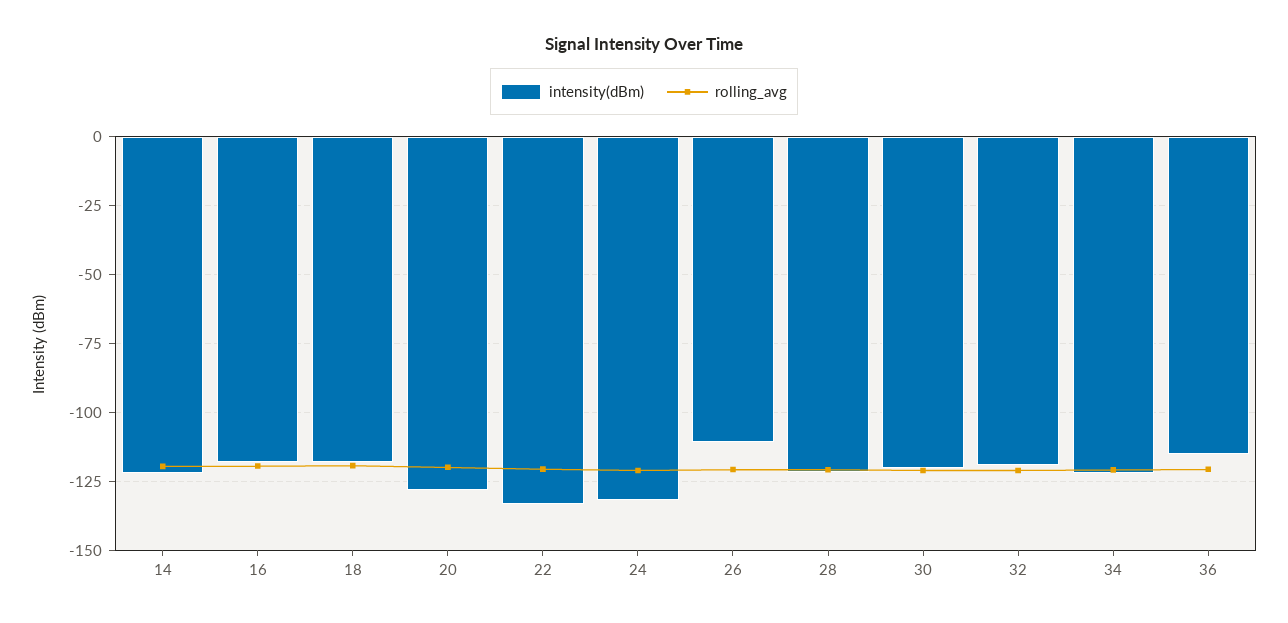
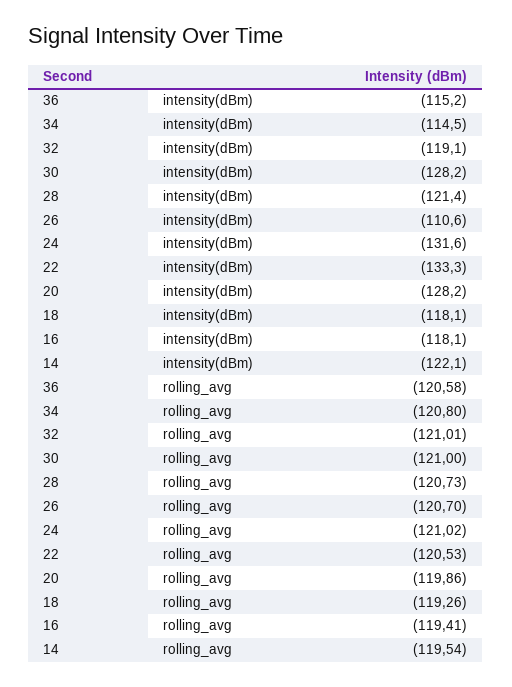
intensity(dBm), 30: -120 -> -128.2
intensity(dBm), 34: -122.5 -> -114.5

